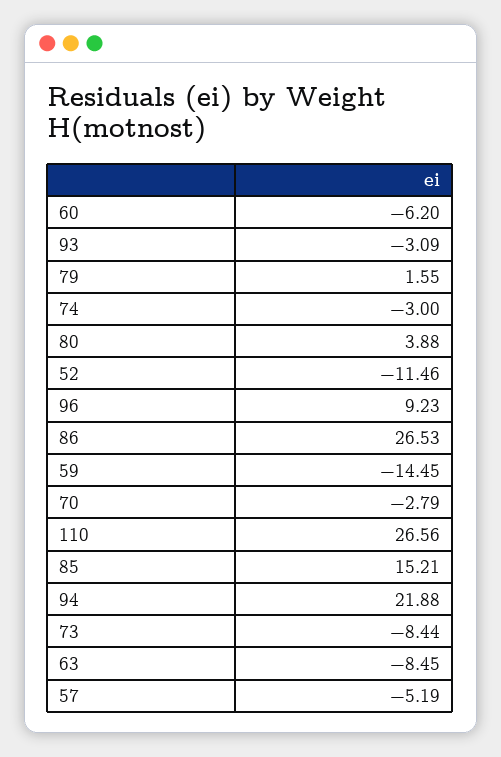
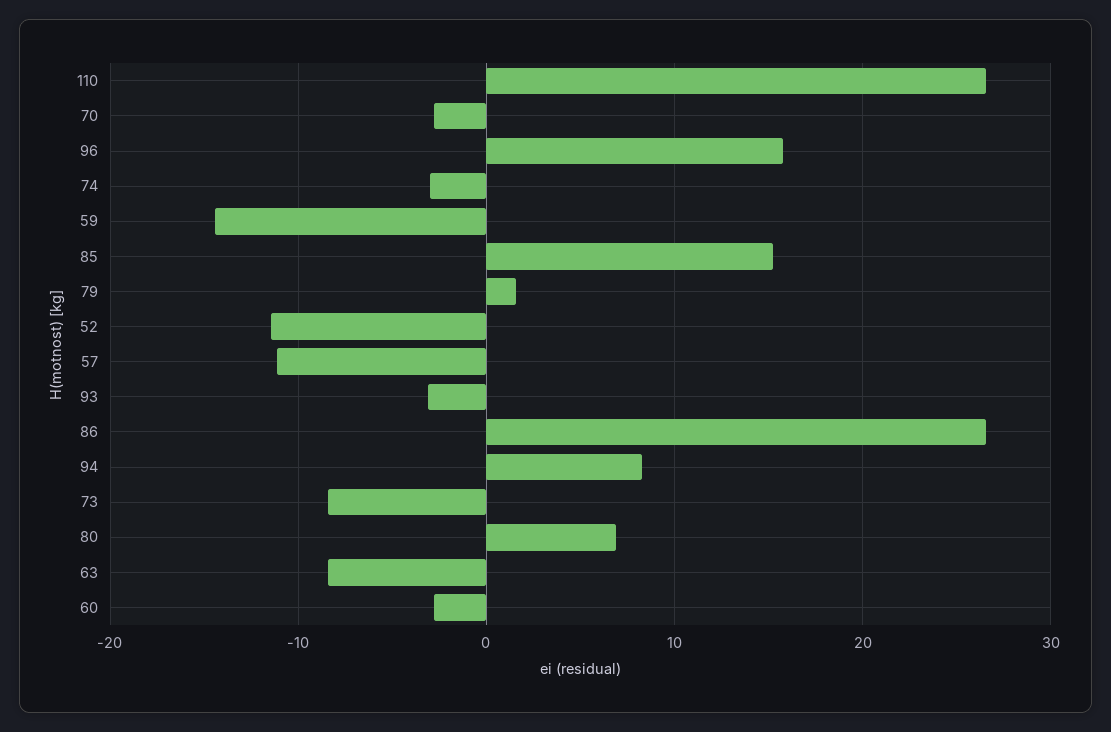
60: -6.2 -> -3
80: 3.88 -> 7
96: 9.23 -> 16
94: 21.88 -> 8
57: -5.19 -> -11

